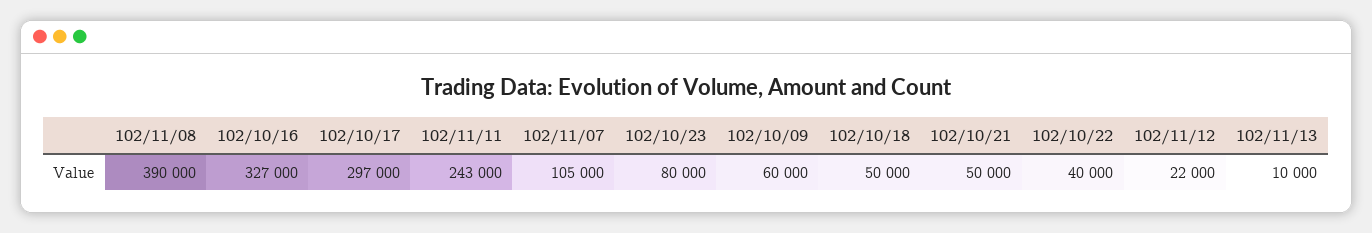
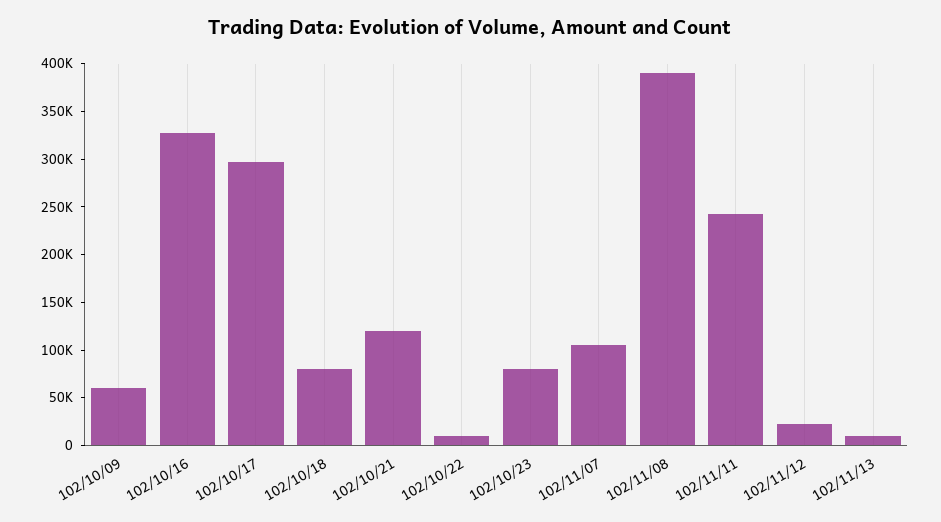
102/10/18: 50000 -> 80000
102/10/21: 50000 -> 120000
102/10/22: 40000 -> 10000

